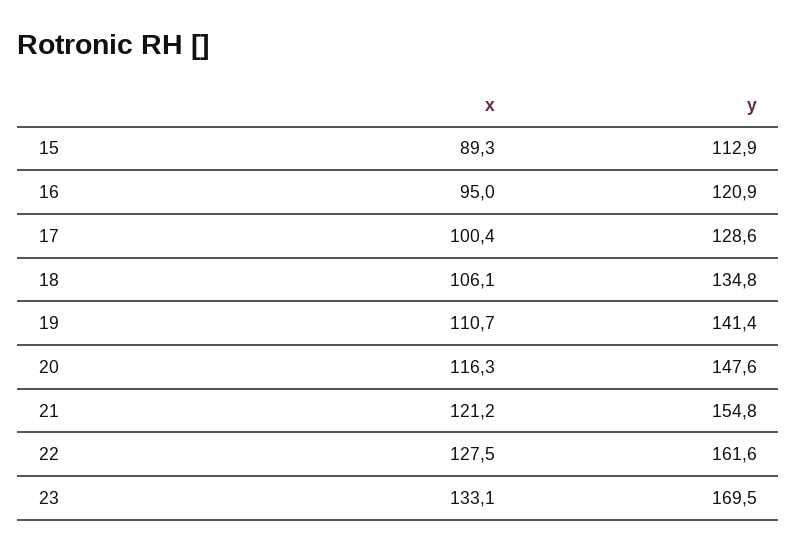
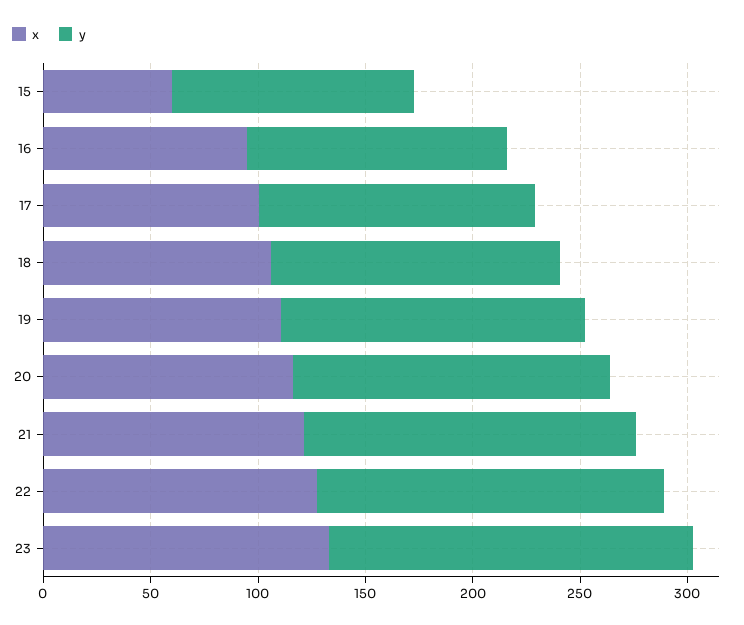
x, 15: 89.3 -> 60

